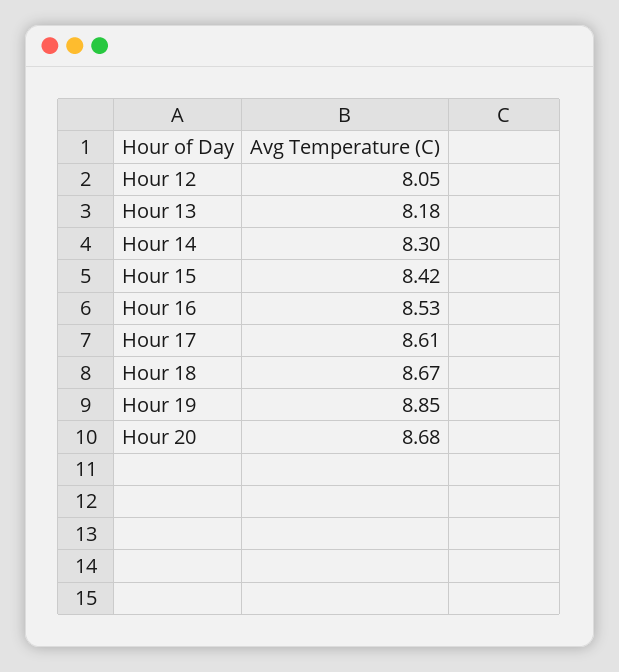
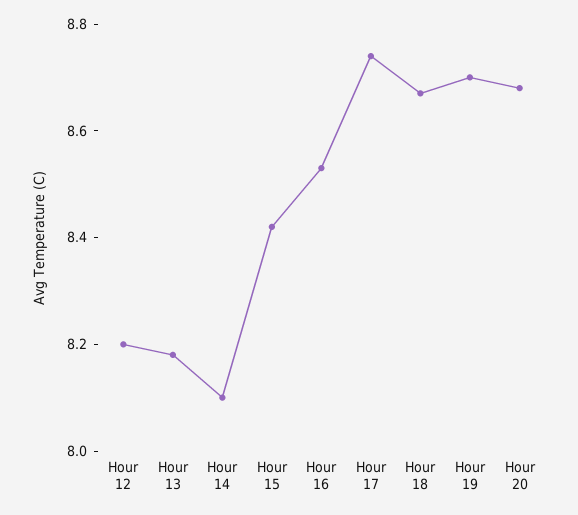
Hour 12: 8.05 -> 8.2
Hour 14: 8.3 -> 8.1
Hour 17: 8.61 -> 8.75
Hour 19: 8.85 -> 8.7

